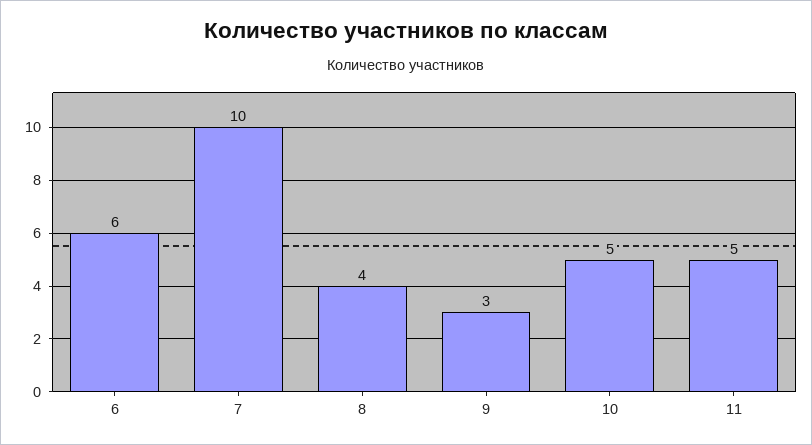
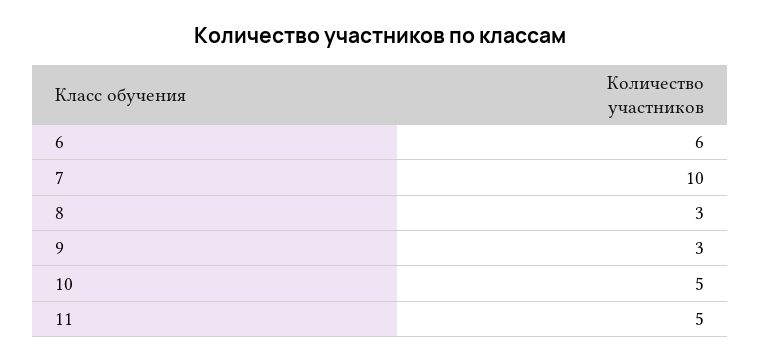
8: 4 -> 3

